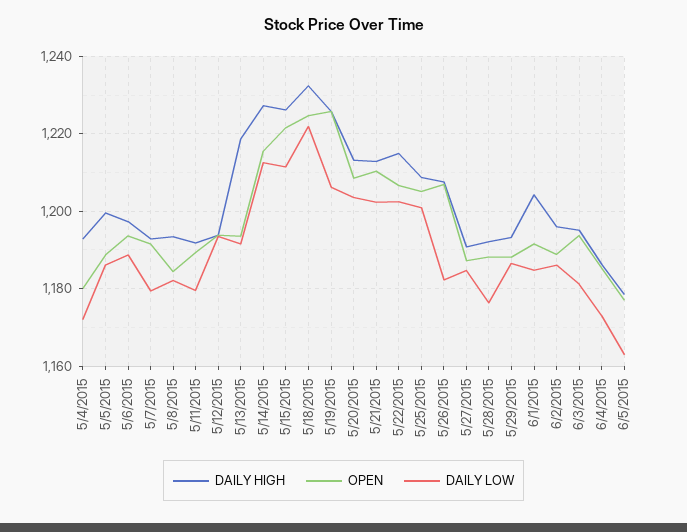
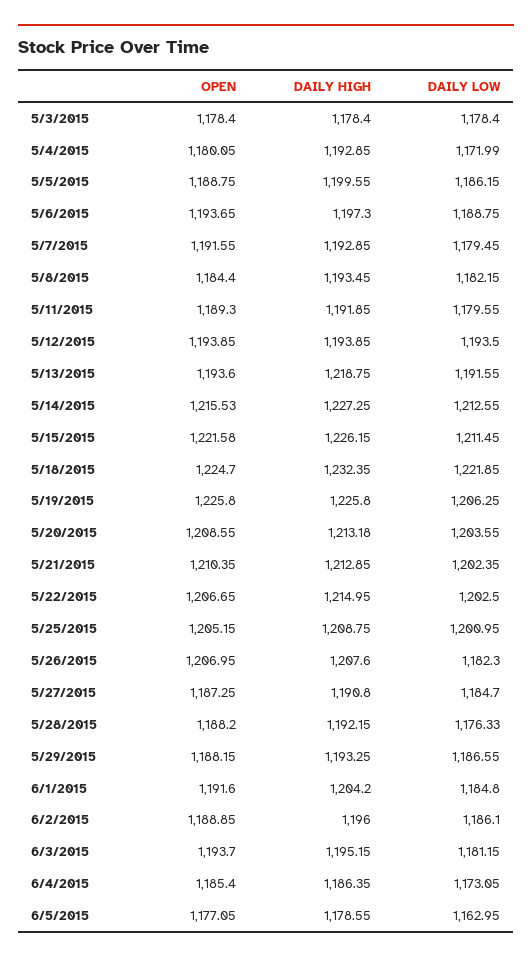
OPEN, 5/3/2015: none -> 1178.4
DAILY HIGH, 5/3/2015: none -> 1178.4
DAILY LOW, 5/3/2015: none -> 1178.4

